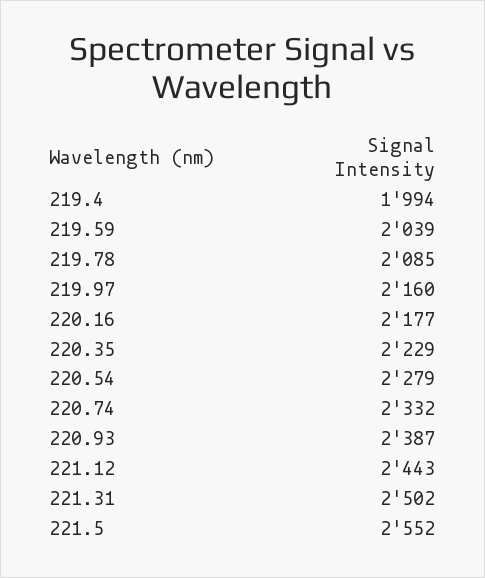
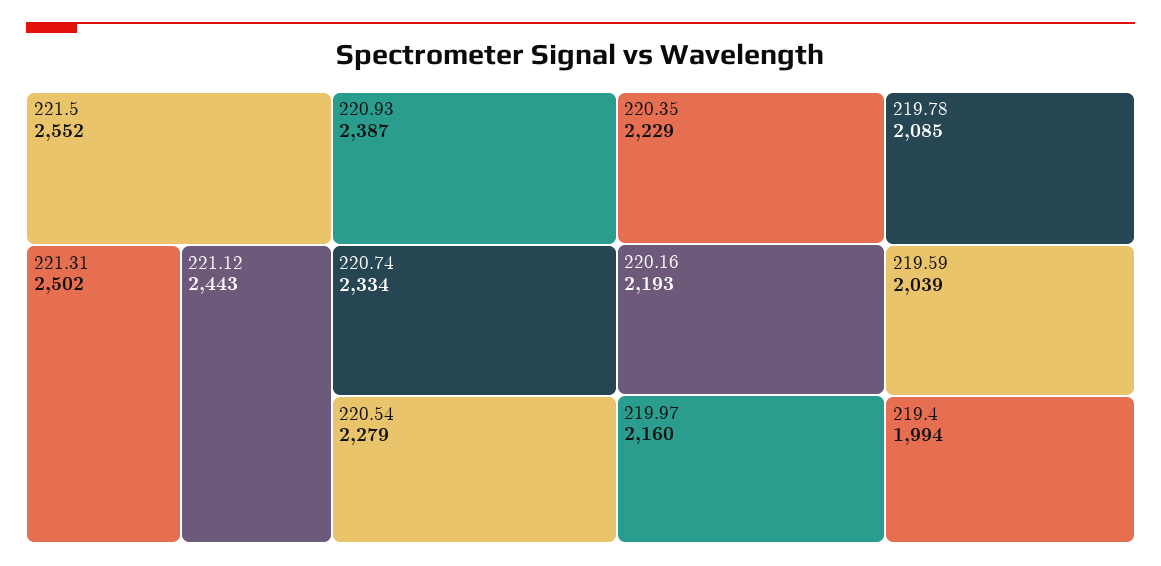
220.16: 2177 -> 2193
220.74: 2332 -> 2334

